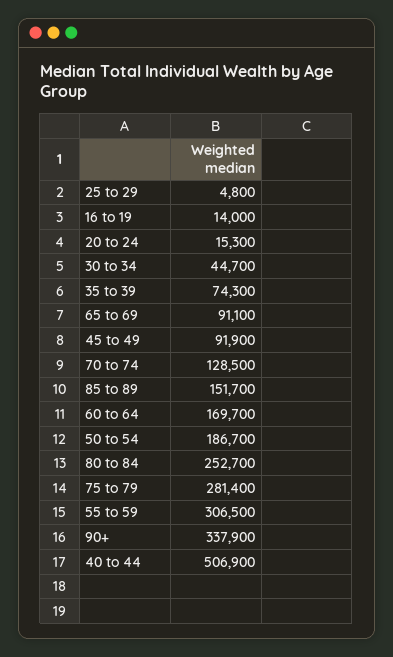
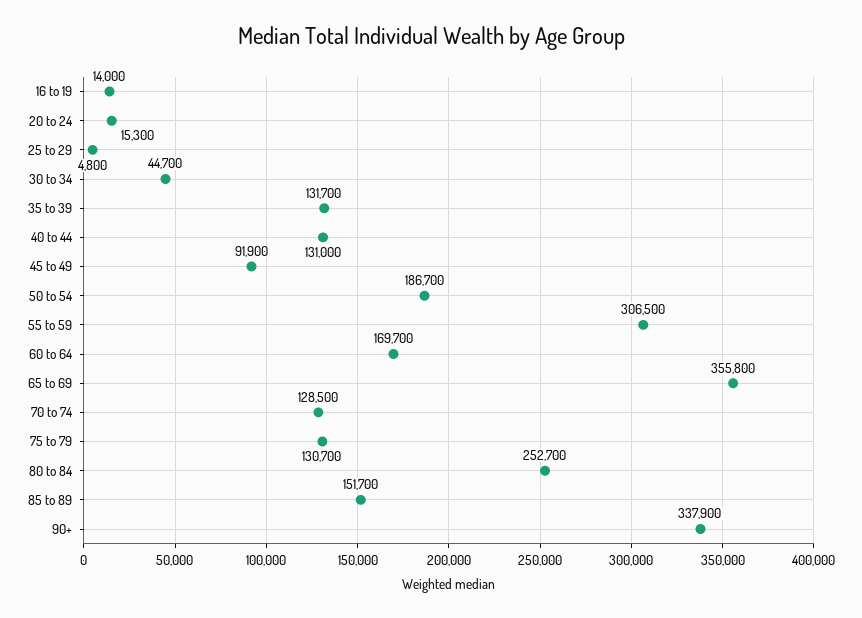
35 to 39: 74300 -> 131700
65 to 69: 91100 -> 355800
75 to 79: 281400 -> 130700
40 to 44: 506900 -> 131000

